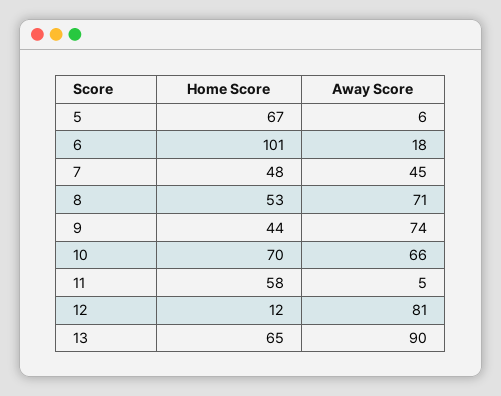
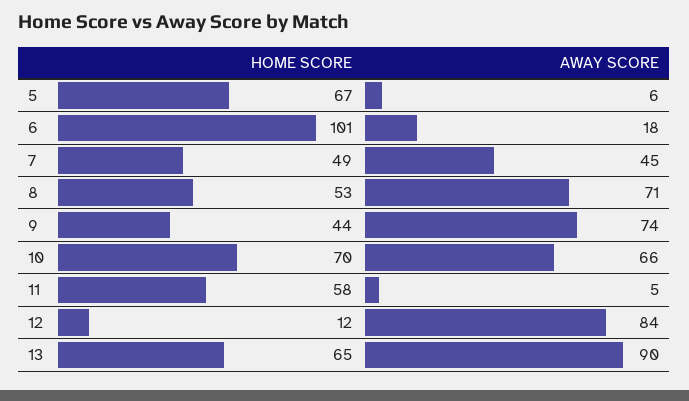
Home Score, 7: 48 -> 49
Away Score, 12: 81 -> 84

